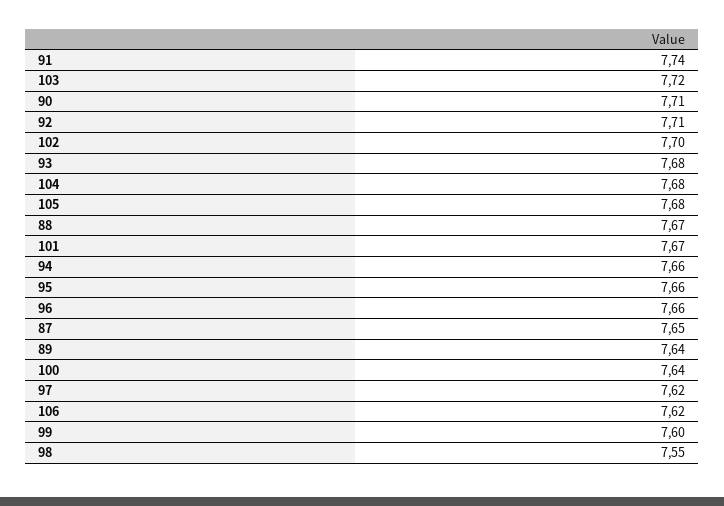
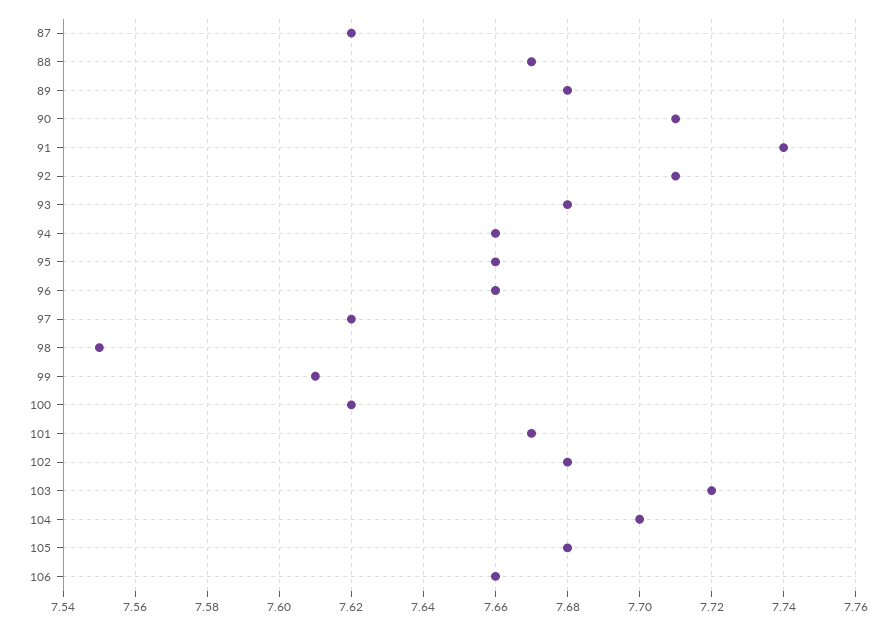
102: 7.7 -> 7.68
104: 7.68 -> 7.7
87: 7.65 -> 7.62
89: 7.64 -> 7.68
100: 7.64 -> 7.62
106: 7.62 -> 7.66
99: 7.6 -> 7.61

